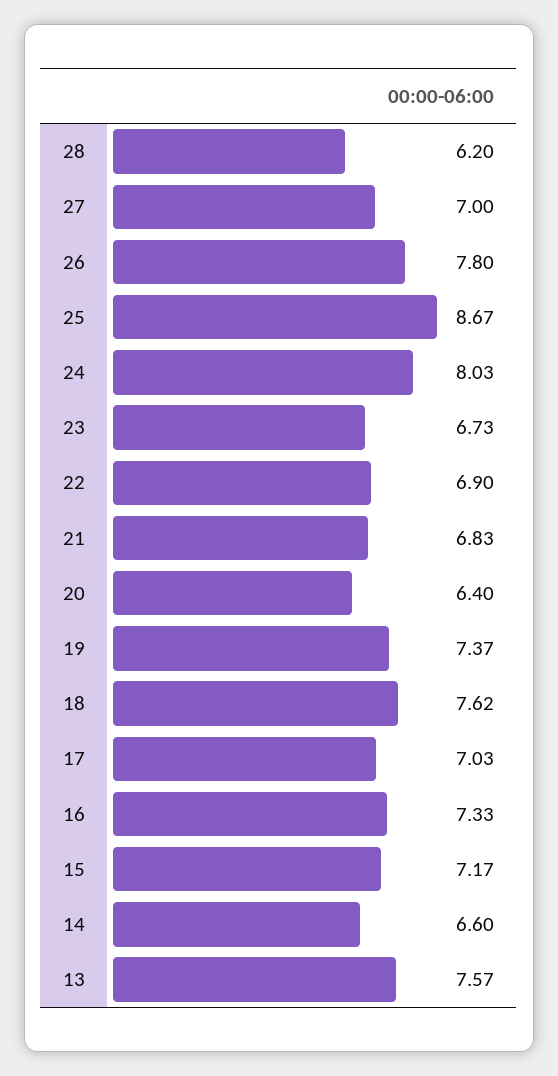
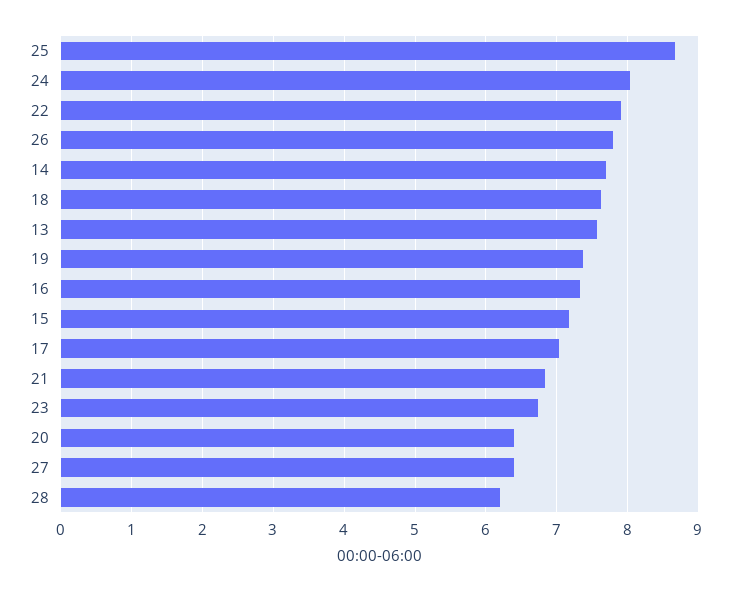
27: 7 -> 6.4
22: 6.9 -> 7.9
14: 6.6 -> 7.7

